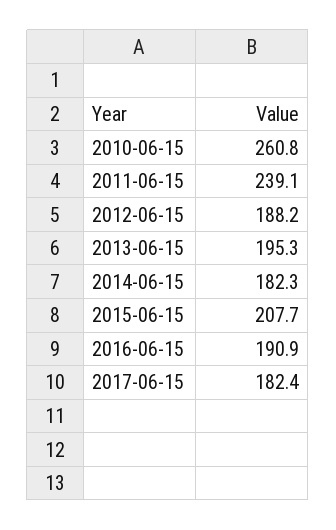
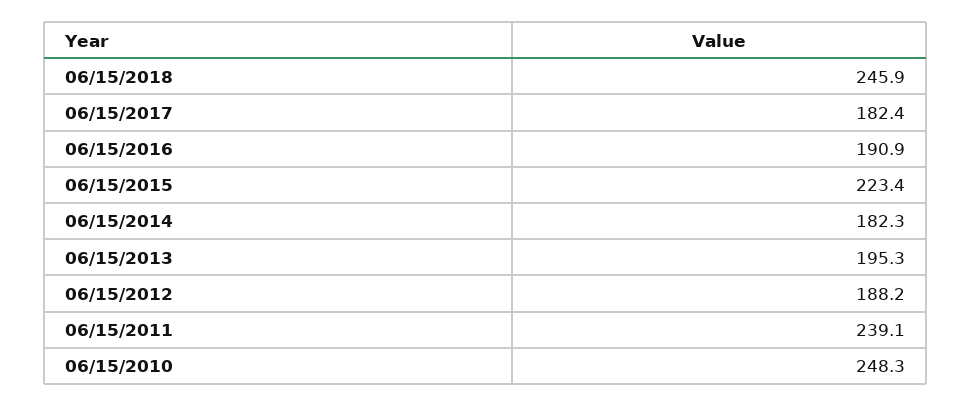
2010-06-15: 260.8 -> 248.3
2015-06-15: 207.7 -> 223.4
06/15/2018: none -> 245.9

